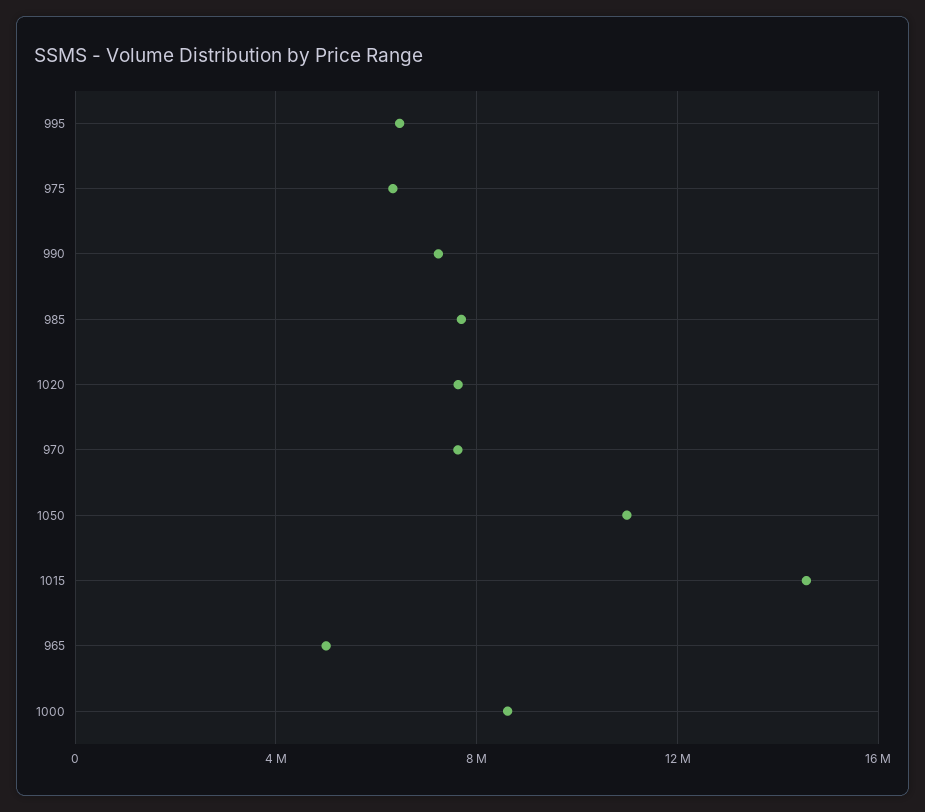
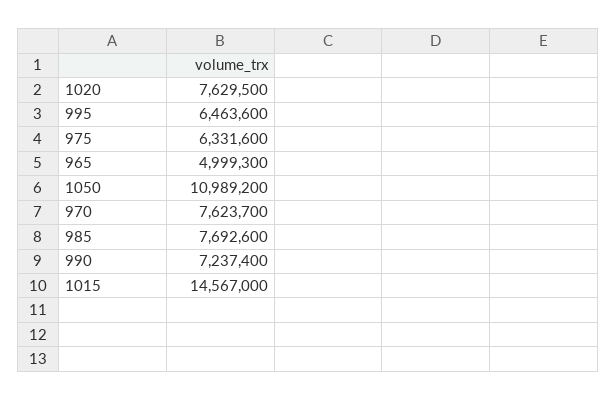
1000: 8500000 -> none

